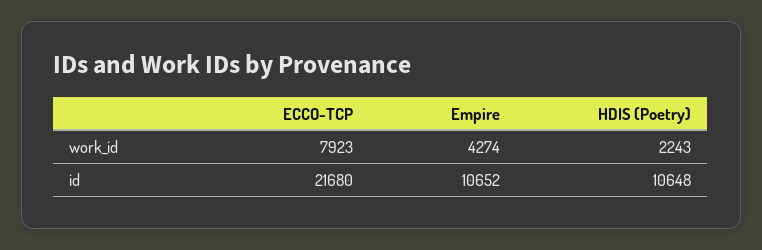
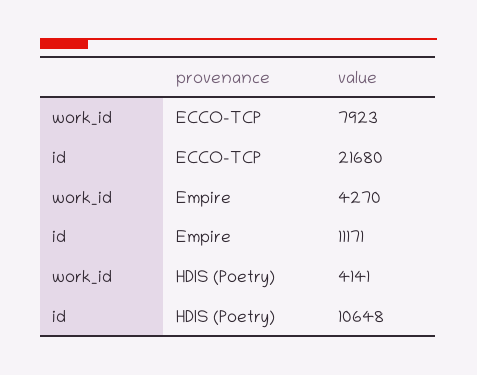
Empire, work_id: 4274 -> 4270
HDIS (Poetry), work_id: 2243 -> 4141
Empire, id: 10652 -> 11171

